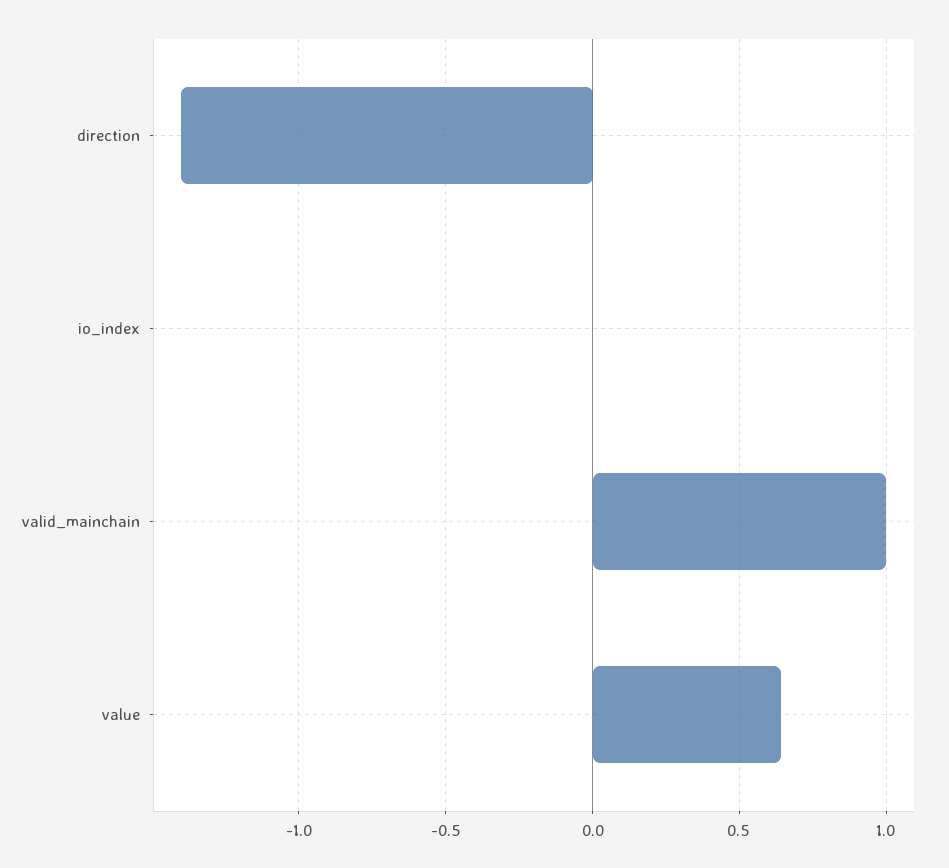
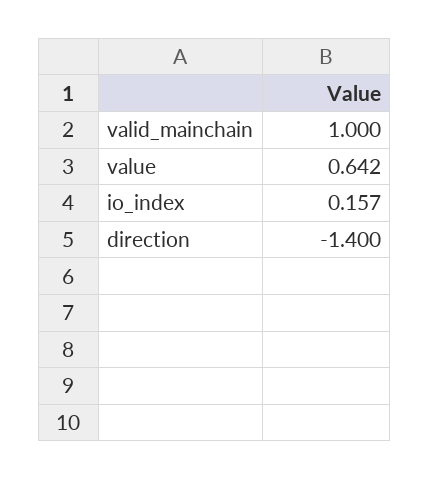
io_index: 0 -> 0.157

